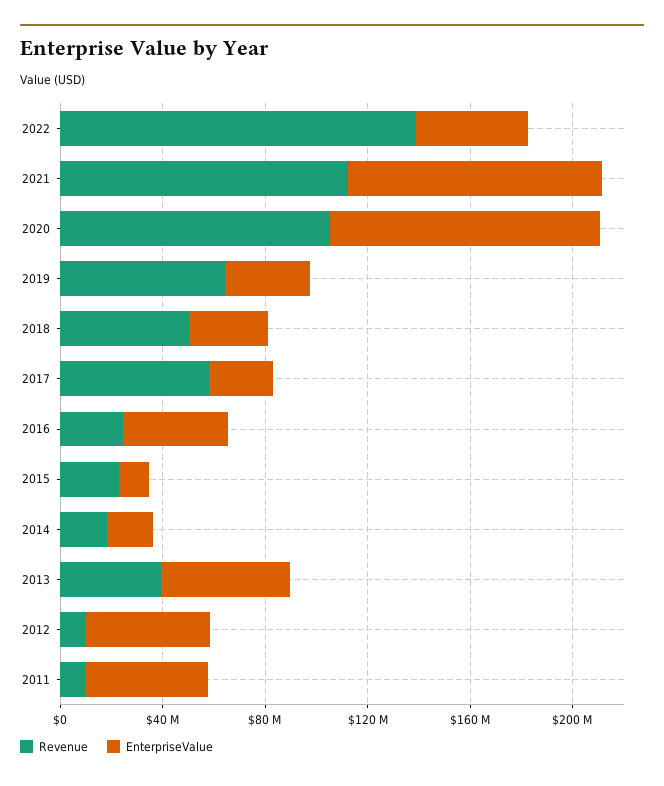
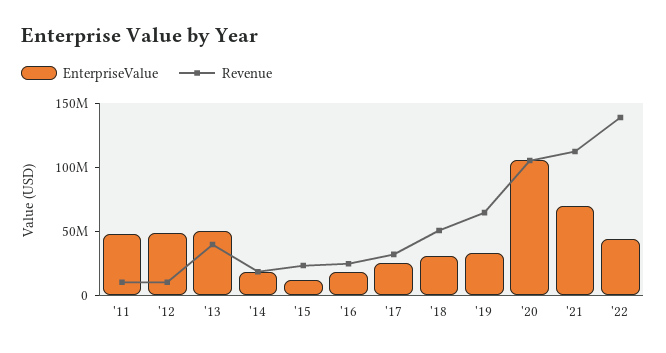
EnterpriseValue, 2021: 100000000 -> 70000000
Revenue, 2017: 60000000 -> 30000000
EnterpriseValue, 2016: 40000000 -> 20000000

